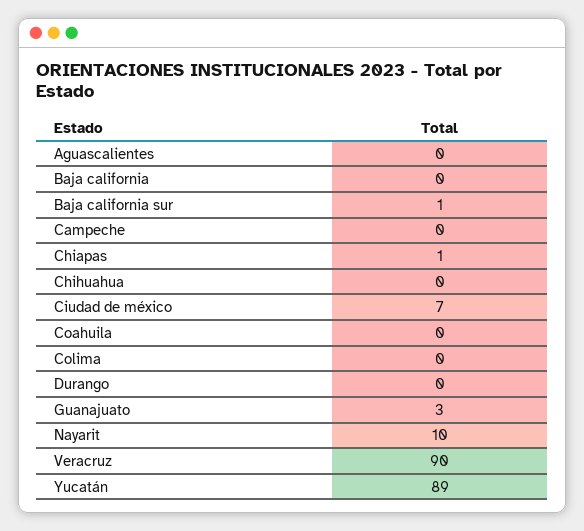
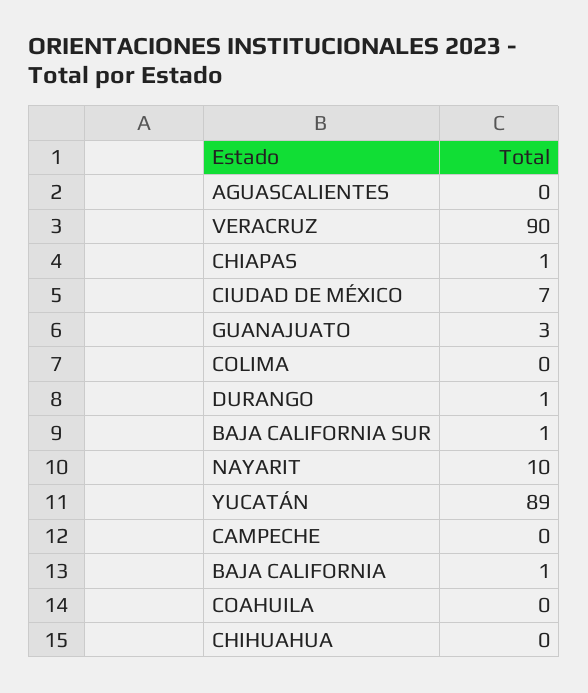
Baja california: 0 -> 1
Durango: 0 -> 1

